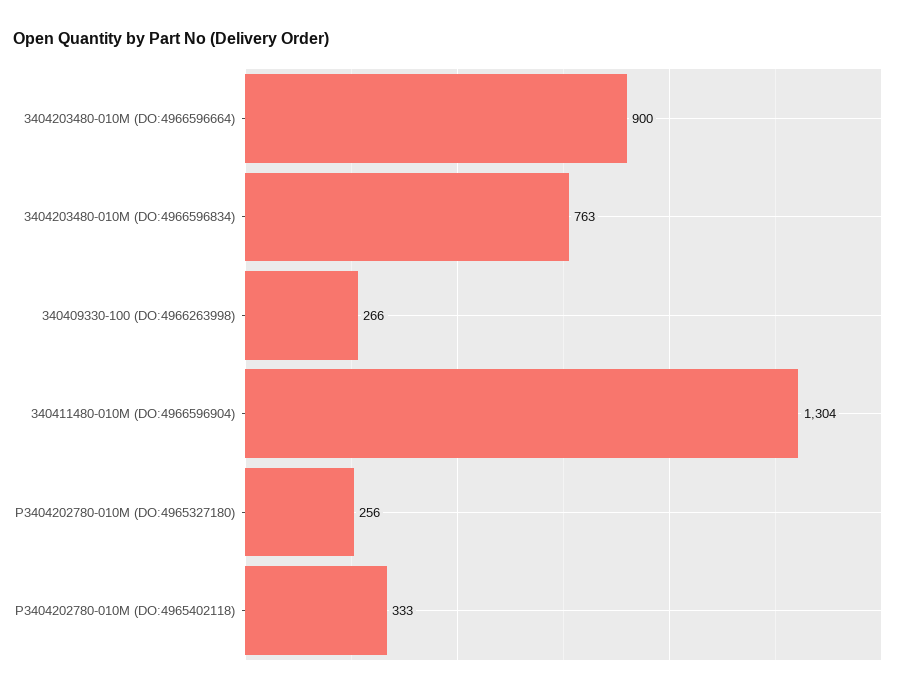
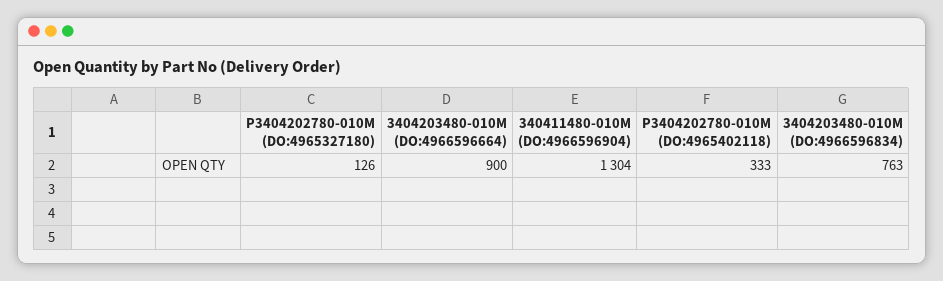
340409330-100 (DO:4966263998): 266 -> none
P3404202780-010M (DO:4965327180): 256 -> 126

